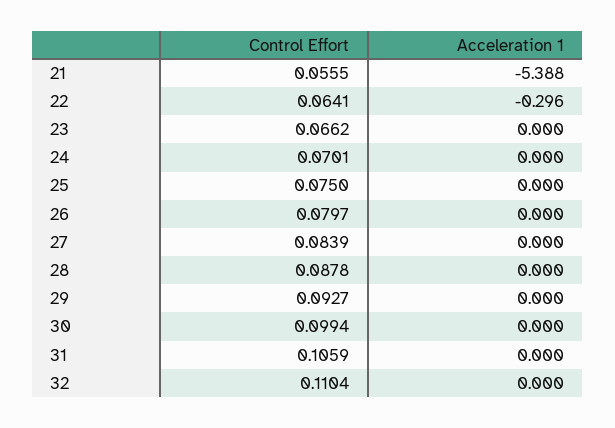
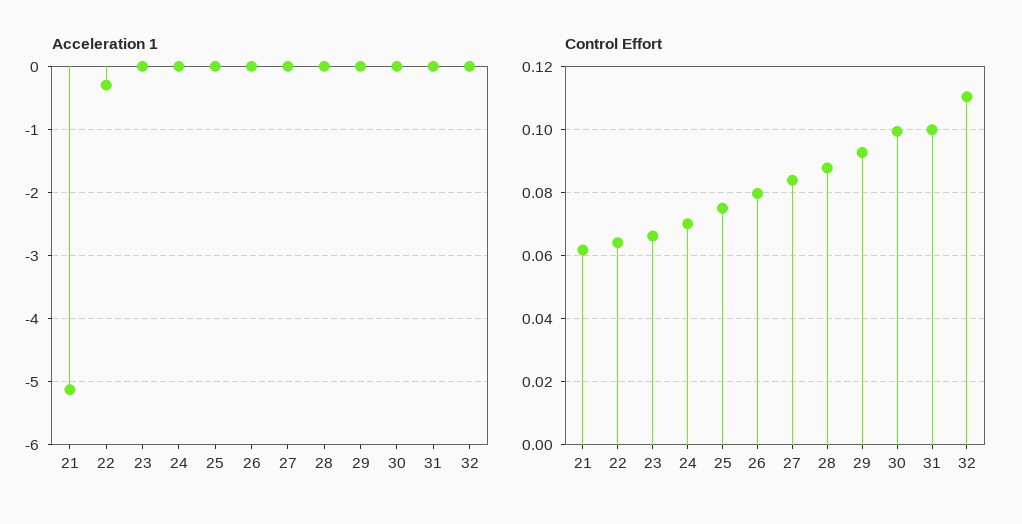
Control Effort, 21: 0.0555 -> 0.062
Acceleration 1, 21: -5.388 -> -5.1
Control Effort, 31: 0.1059 -> 0.1

